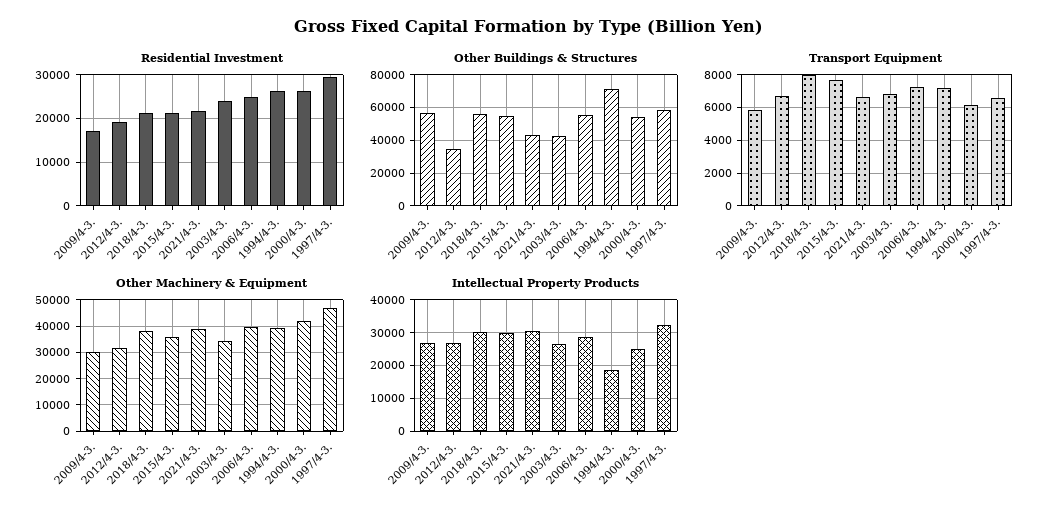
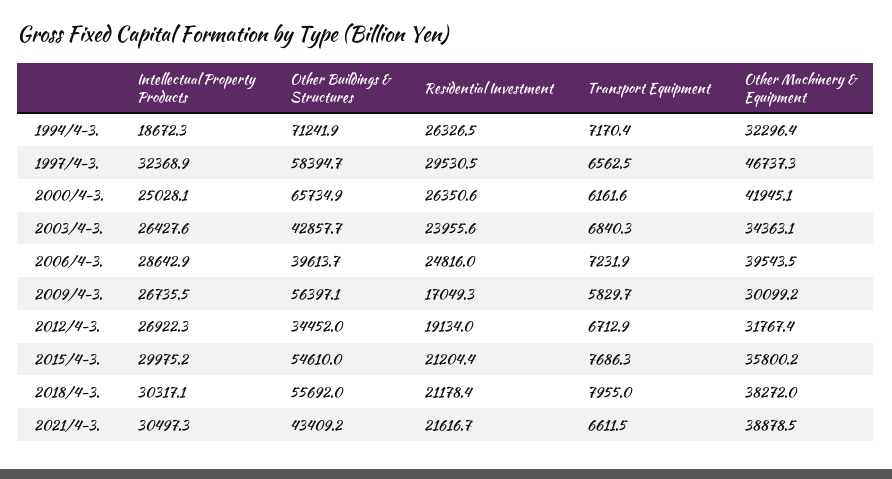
Other Buildings & Structures, 2006/4-3.: 55000 -> 39613.7
Other Buildings & Structures, 2000/4-3.: 55000 -> 65734.9
Other Machinery & Equipment, 1994/4-3.: 40000 -> 32296.4

